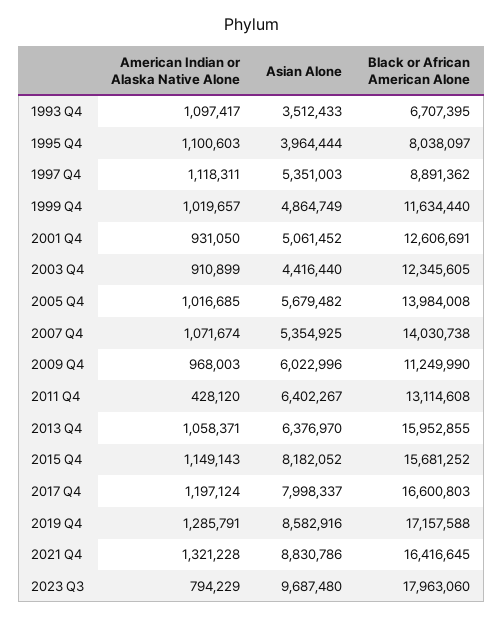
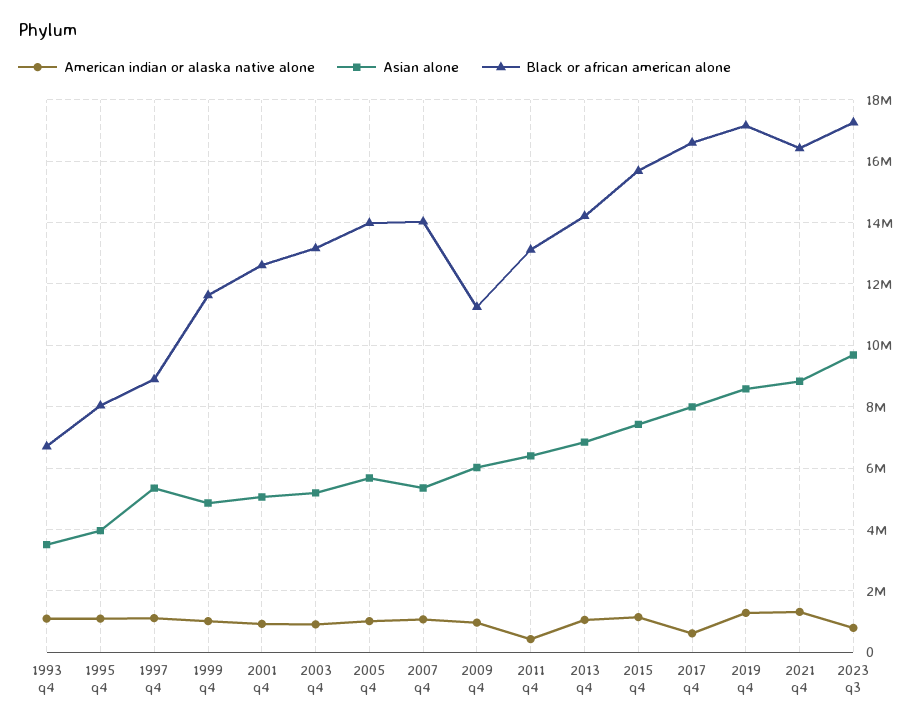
Asian Alone, 2003 Q4: 4416440 -> 5200000
Black or African American Alone, 2003 Q4: 12345605 -> 13200000
Asian Alone, 2013 Q4: 6376970 -> 6800000
Black or African American Alone, 2013 Q4: 15952855 -> 14200000
Asian Alone, 2015 Q4: 8182052 -> 7400000
American Indian or Alaska Native Alone, 2017 Q4: 1197124 -> 600000
Black or African American Alone, 2023 Q3: 17963060 -> 17200000

